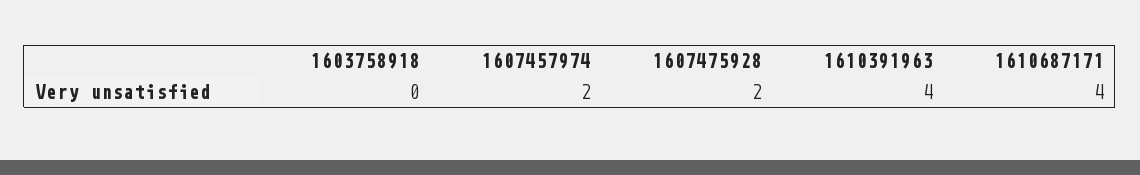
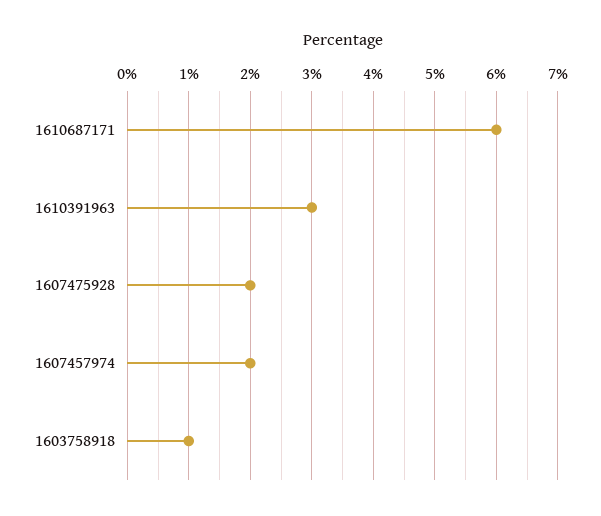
1603758918: 0 -> 1
1610391963: 4 -> 3
1610687171: 4 -> 6

